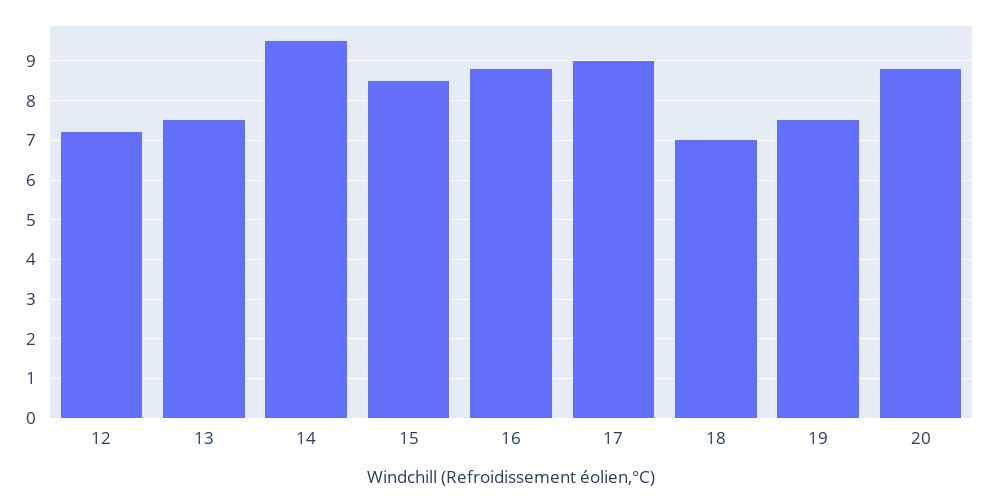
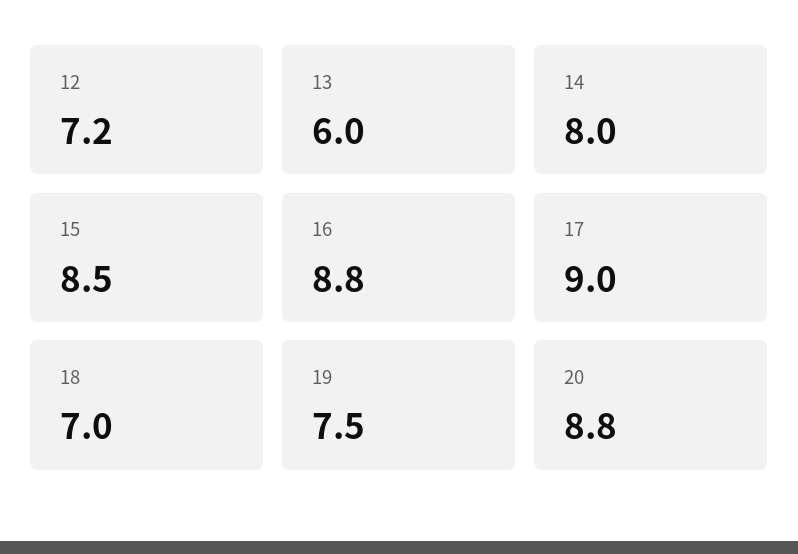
13: 7.5 -> 6
14: 9.5 -> 8

